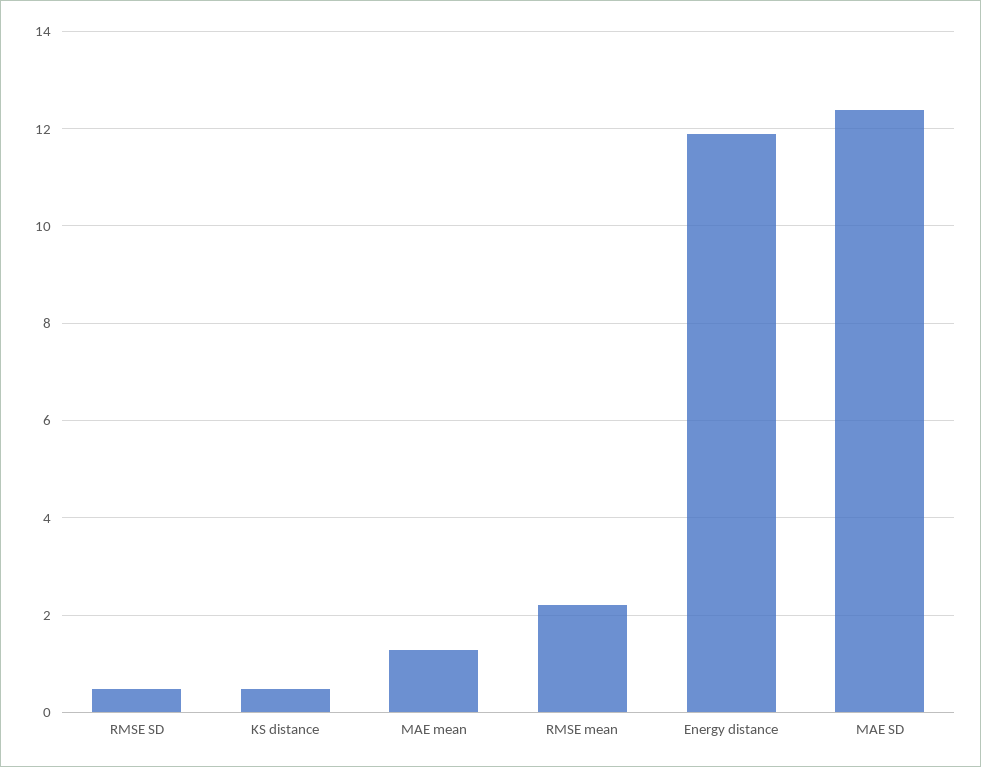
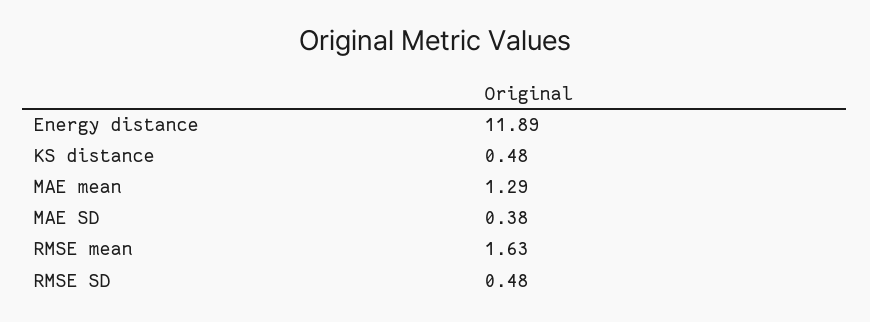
RMSE mean: 2.2 -> 1.63
MAE SD: 12.4 -> 0.38

